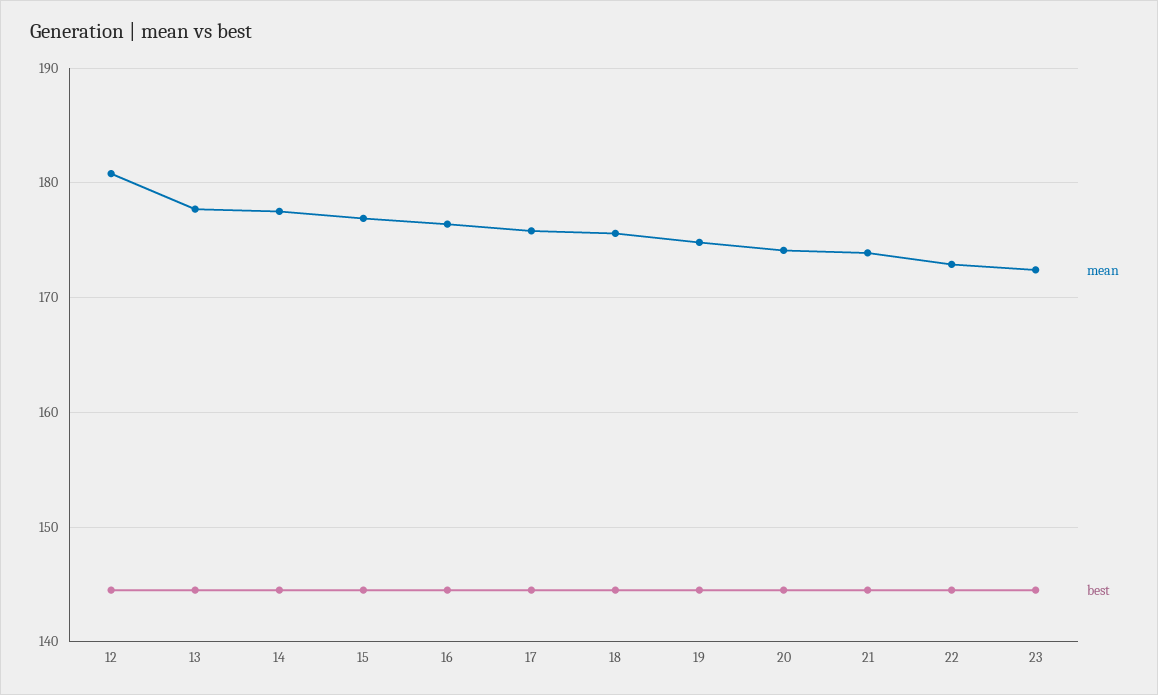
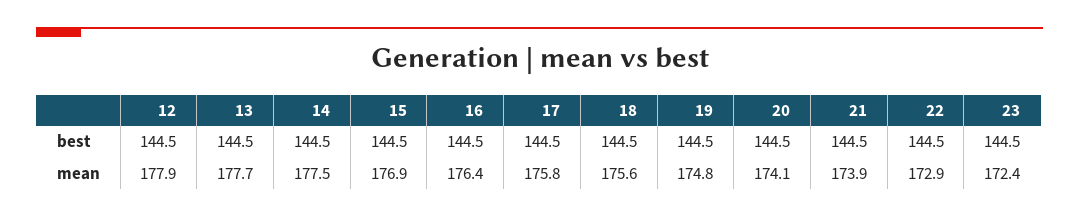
mean, 12: 181 -> 177.9

